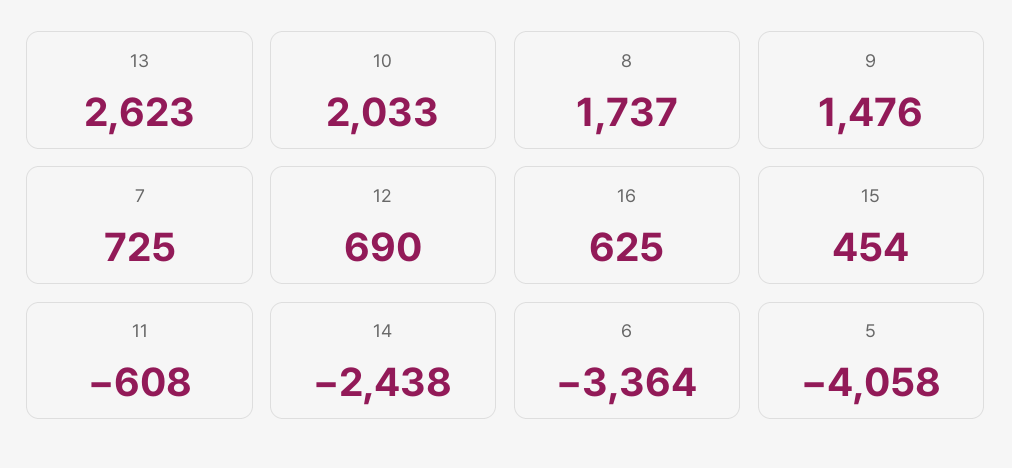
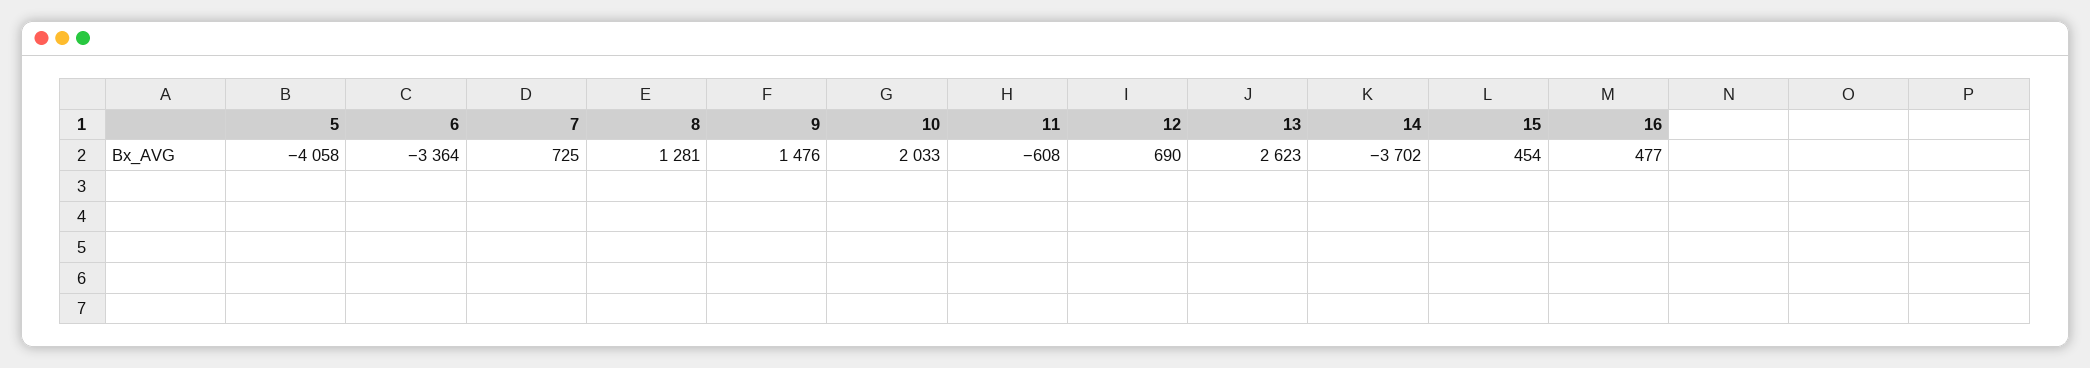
8: 1737 -> 1281
16: 625 -> 477
14: -2438 -> -3702

